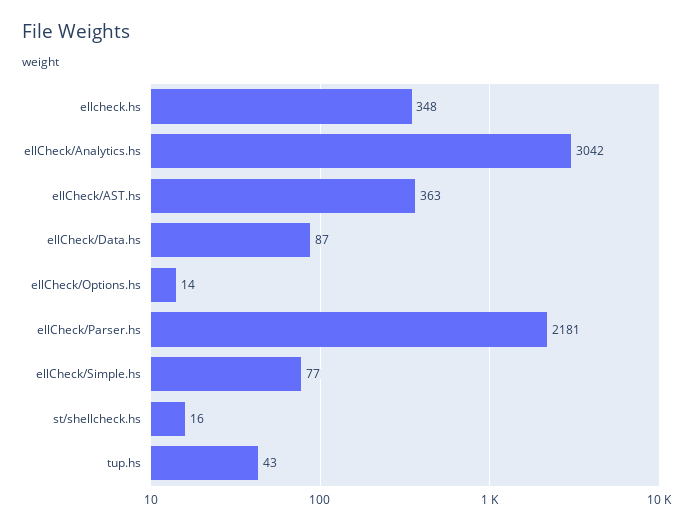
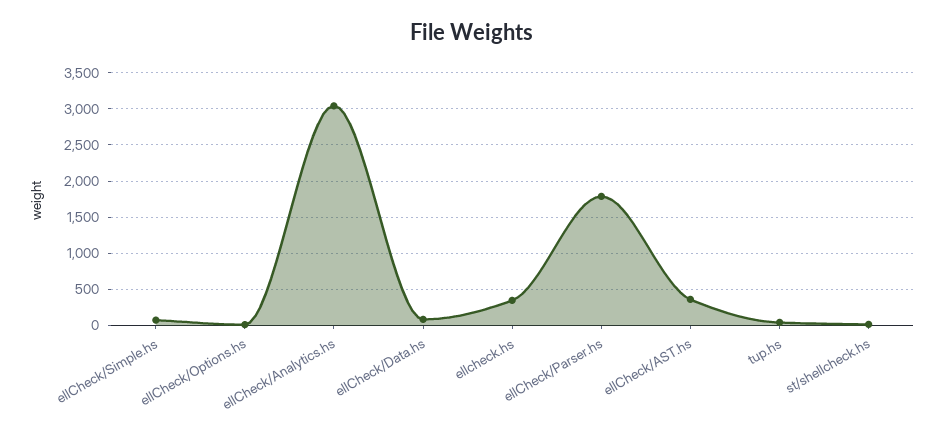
ellCheck/Parser.hs: 2181 -> 1800

